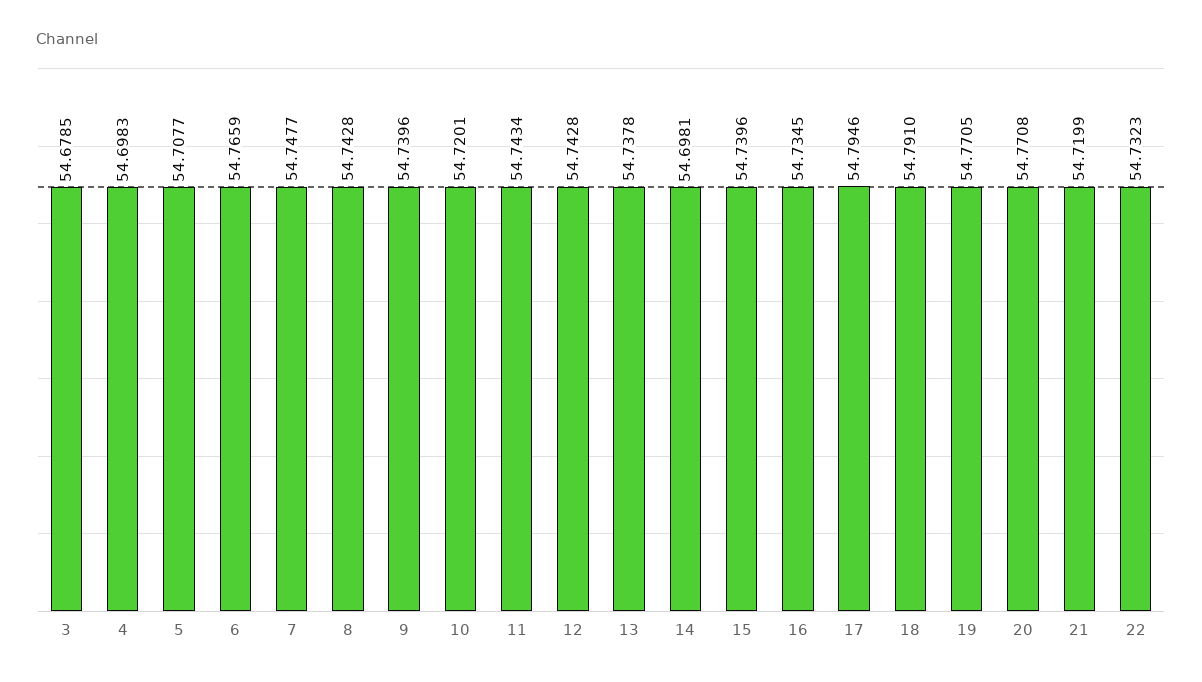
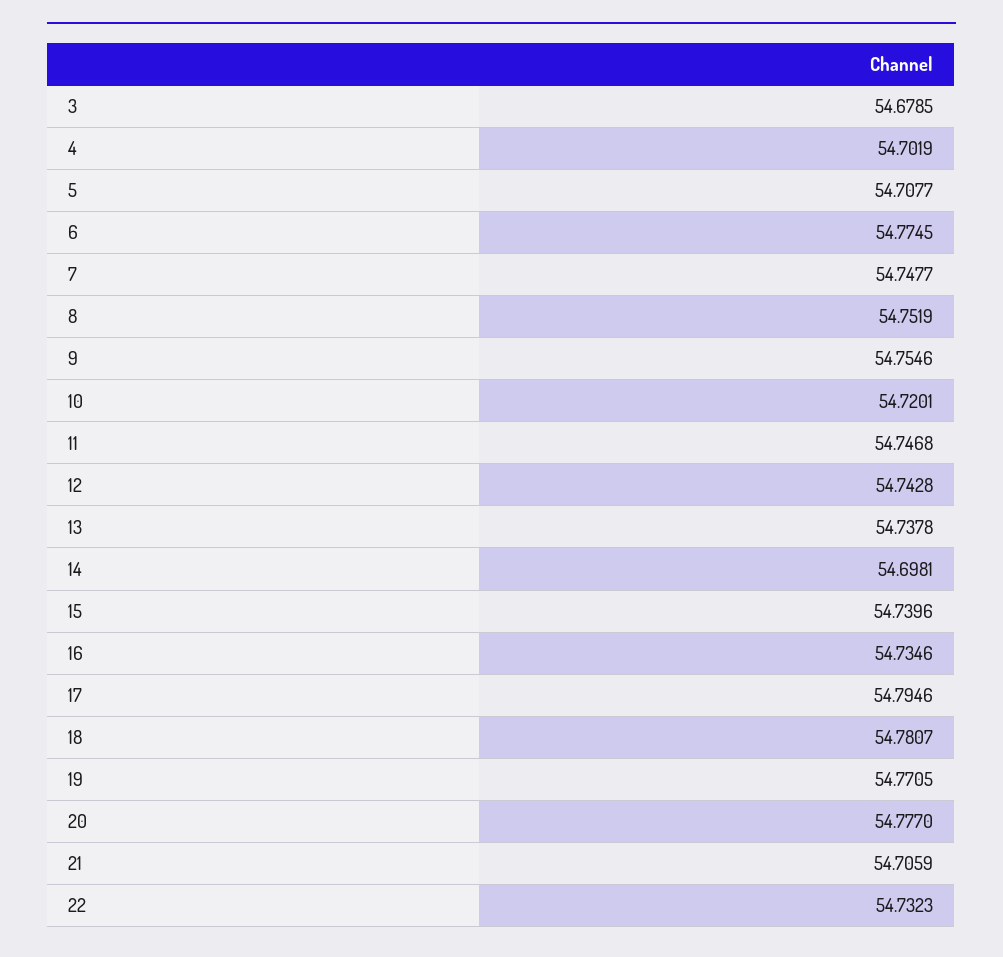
4: 54.6983 -> 54.7019
6: 54.7659 -> 54.7745
8: 54.7428 -> 54.7519
9: 54.7396 -> 54.7546
11: 54.7434 -> 54.7468
16: 54.7345 -> 54.7346
18: 54.791 -> 54.7807
20: 54.7708 -> 54.777
21: 54.7199 -> 54.7059

